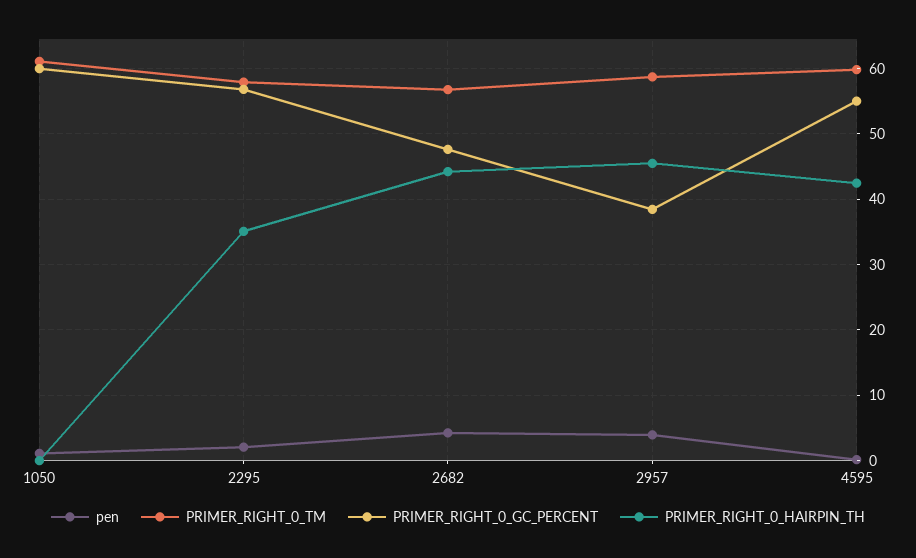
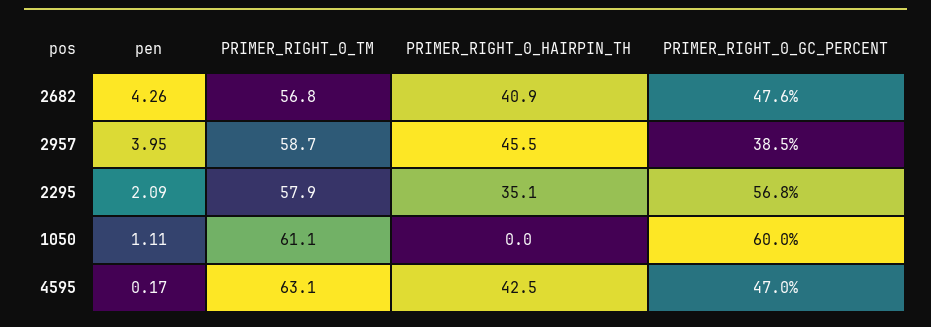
PRIMER_RIGHT_0_HAIRPIN_TH, 2682: 44 -> 40.9
PRIMER_RIGHT_0_TM, 4595: 60 -> 63.1
PRIMER_RIGHT_0_GC_PERCENT, 4595: 55 -> 47

